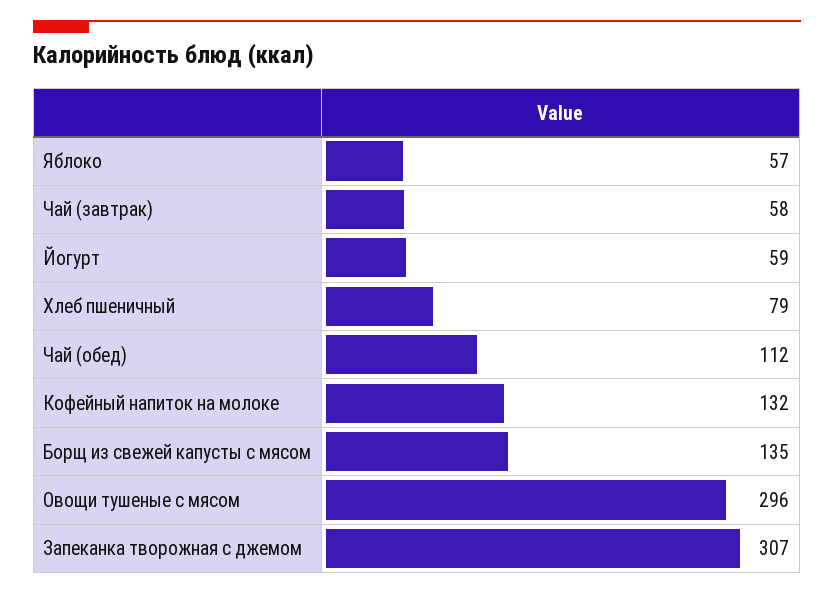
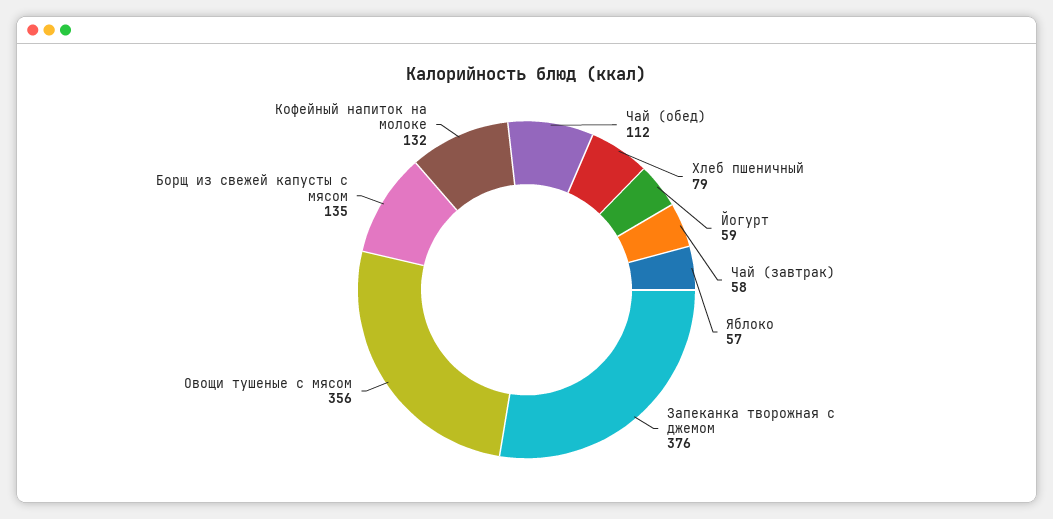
Овощи тушеные с мясом: 296 -> 356
Запеканка творожная с джемом: 307 -> 376

